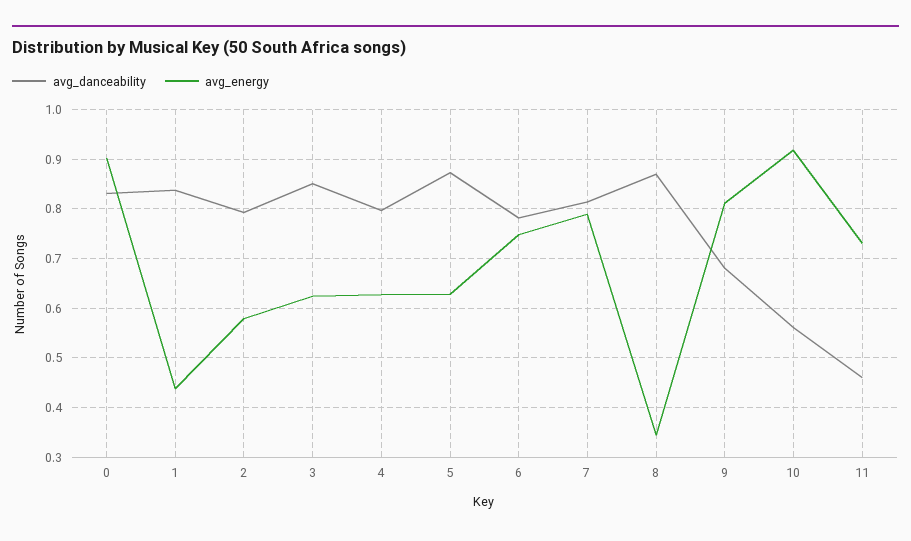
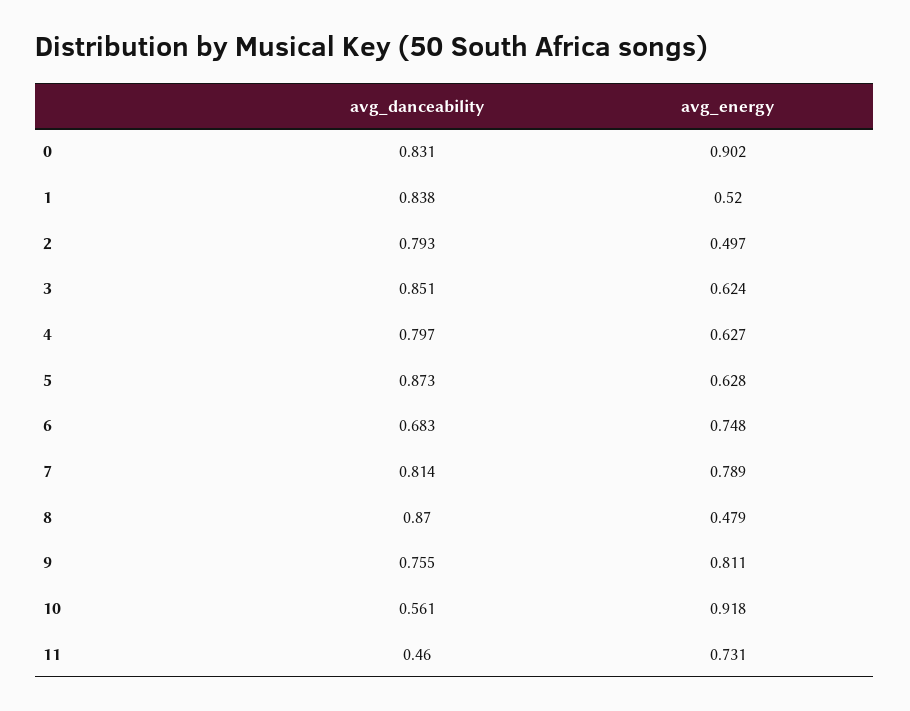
avg_energy, 1: 0.44 -> 0.52
avg_energy, 2: 0.58 -> 0.497
avg_danceability, 6: 0.78 -> 0.683
avg_energy, 8: 0.34 -> 0.479
avg_danceability, 9: 0.68 -> 0.755

